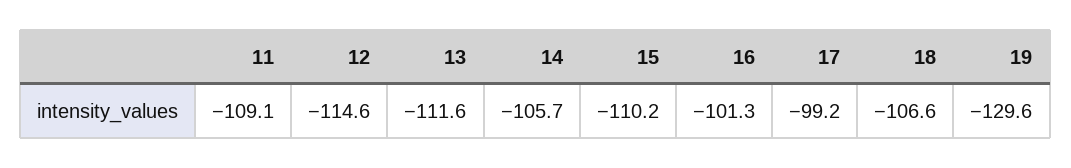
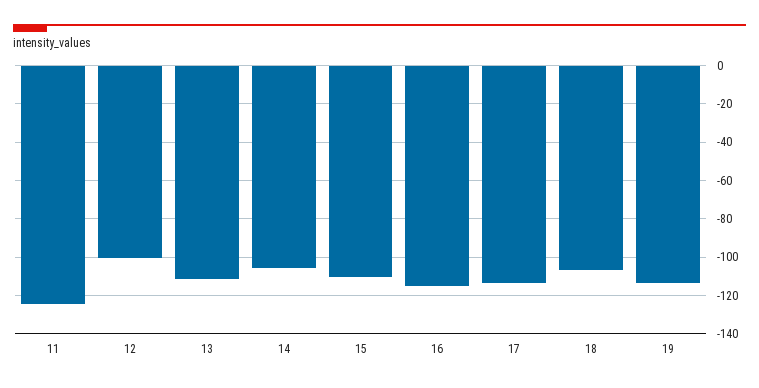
11: -109.1 -> -125
12: -114.6 -> -100
16: -101.3 -> -115
17: -99.2 -> -115
19: -129.6 -> -115

